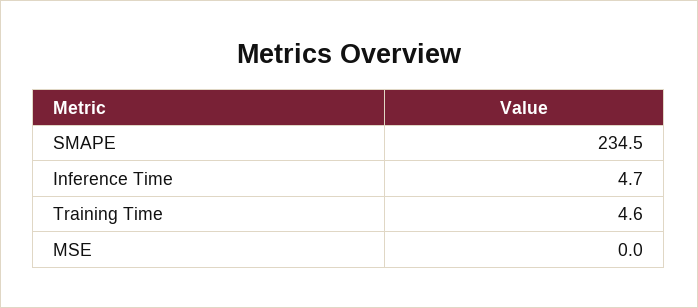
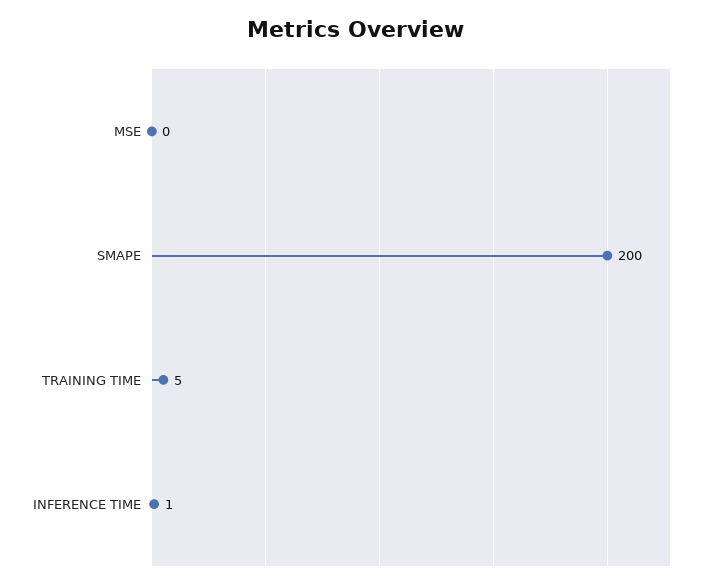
SMAPE: 234.5 -> 200
Inference Time: 4.7 -> 1

